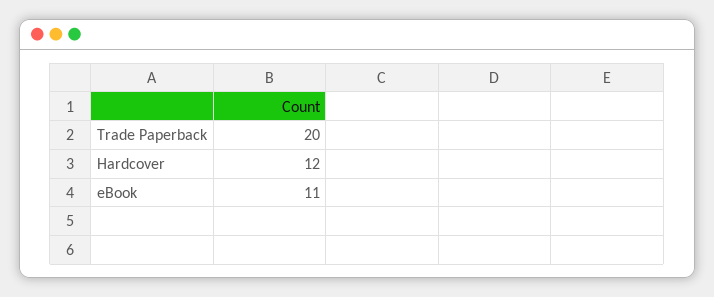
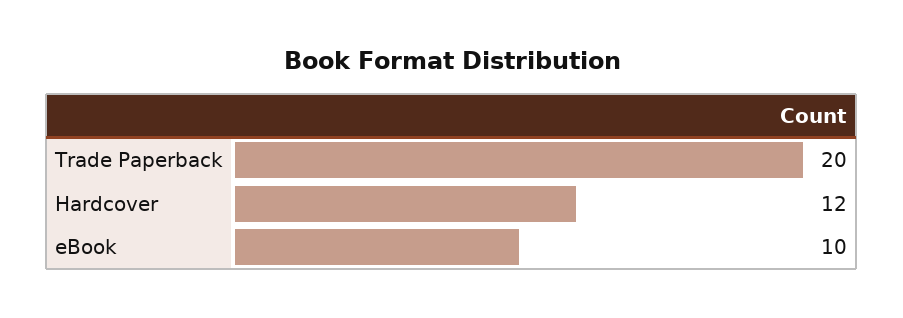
eBook: 11 -> 10

